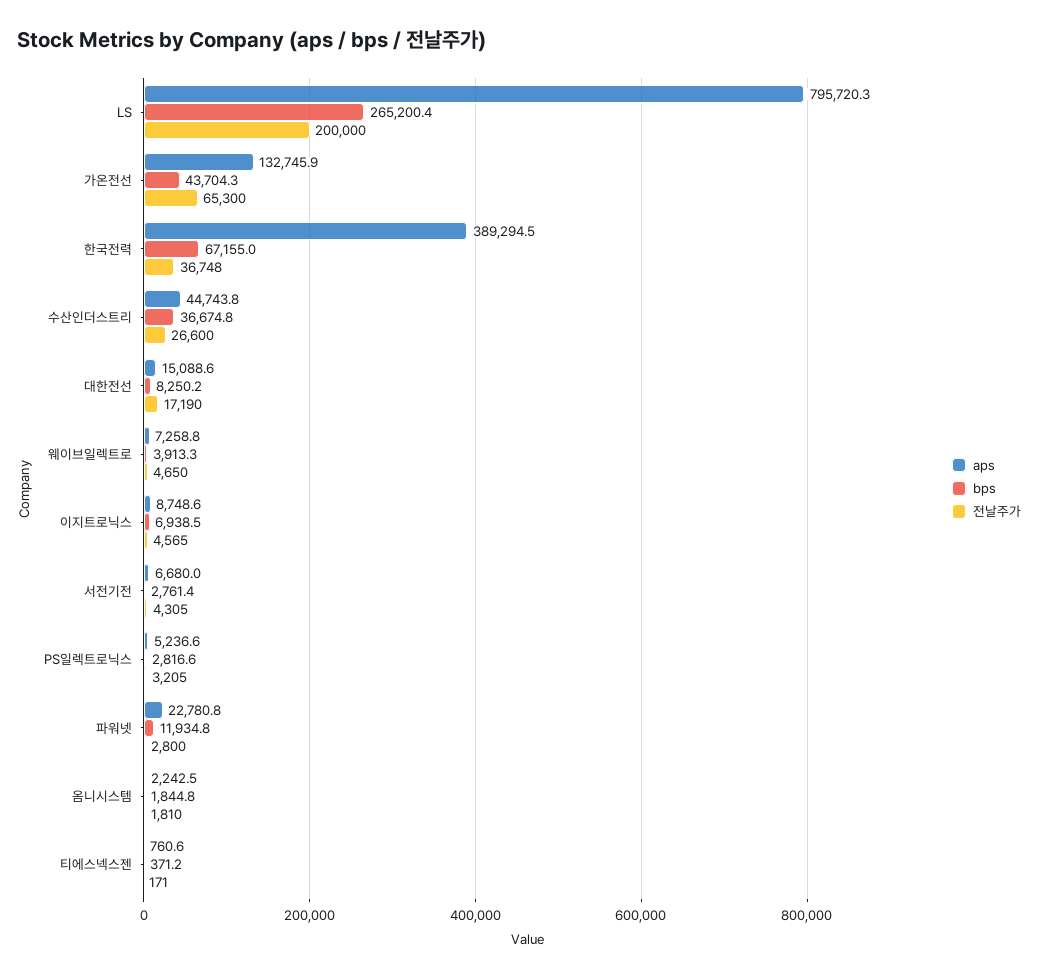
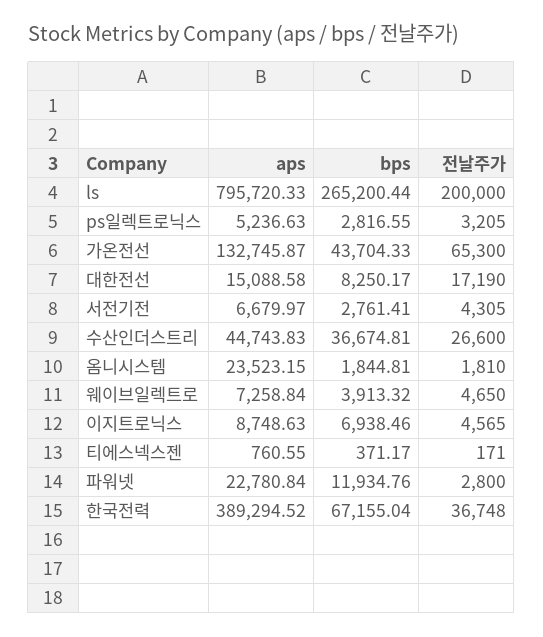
aps, 옴니시스템: 2242.5 -> 23523.15

